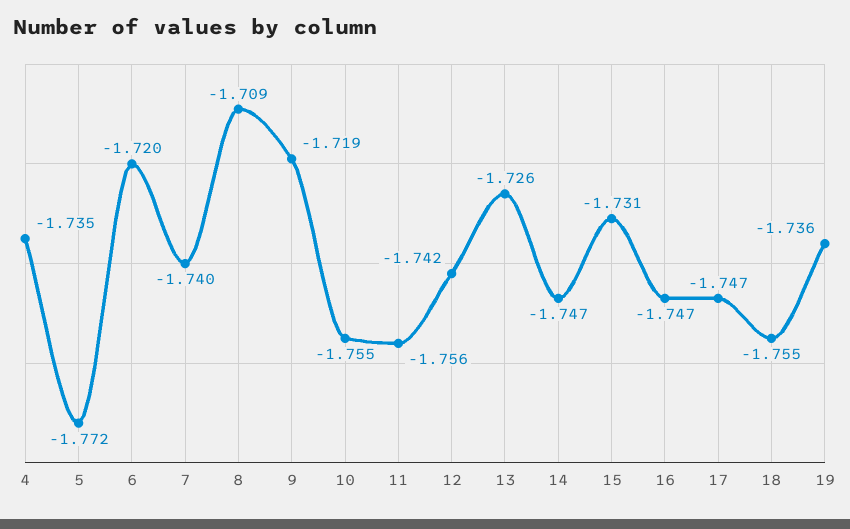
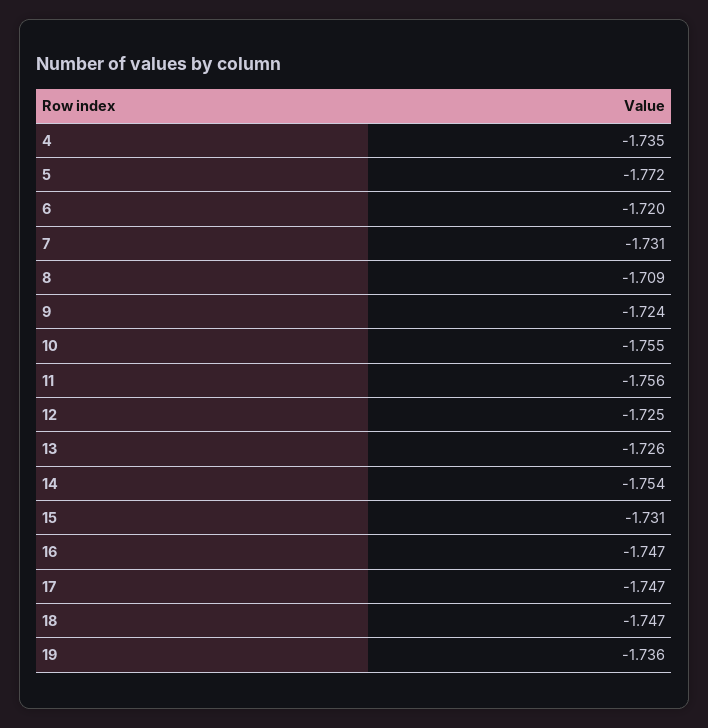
7: -1.74 -> -1.731
9: -1.719 -> -1.724
12: -1.742 -> -1.725
14: -1.747 -> -1.754
18: -1.755 -> -1.747

